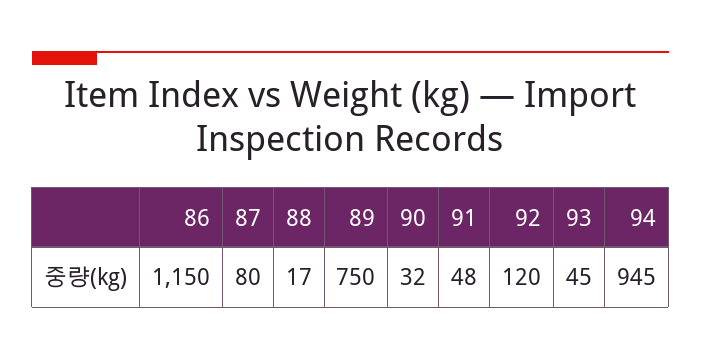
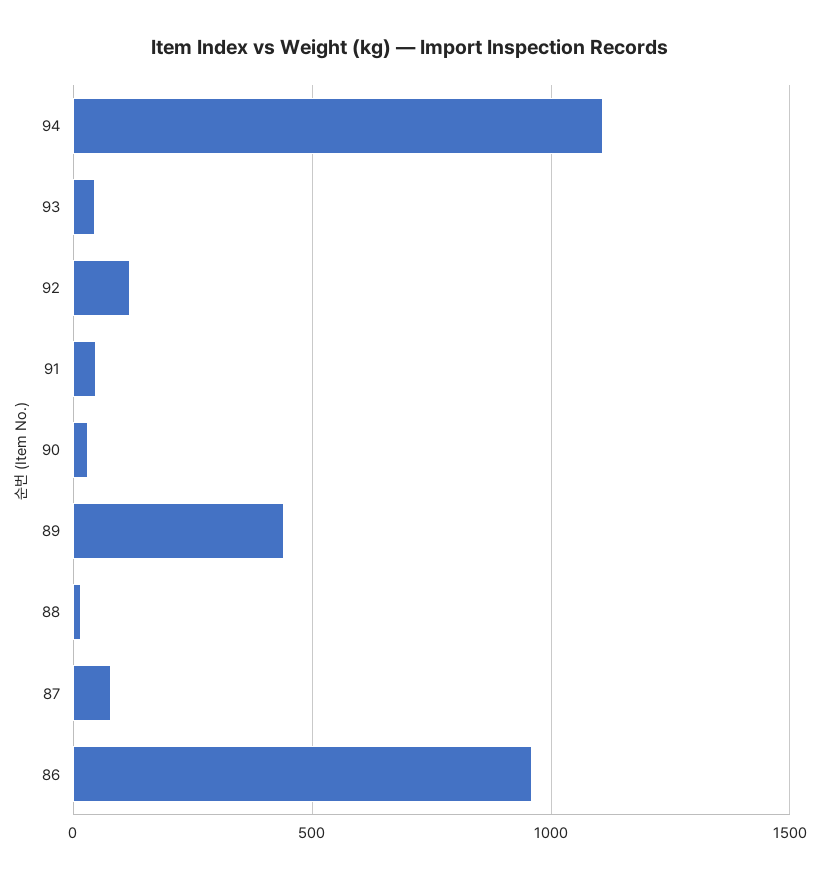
86: 1150 -> 950
89: 750 -> 450
94: 945 -> 1100

